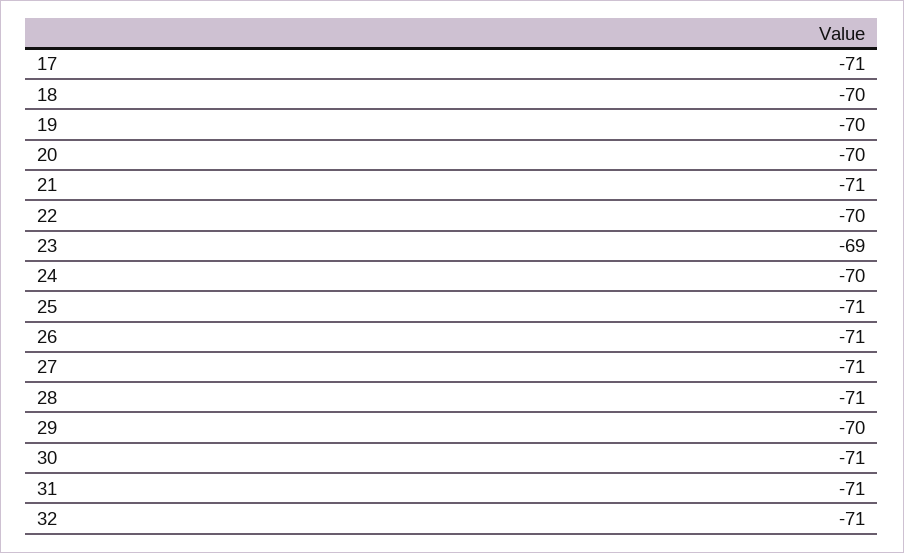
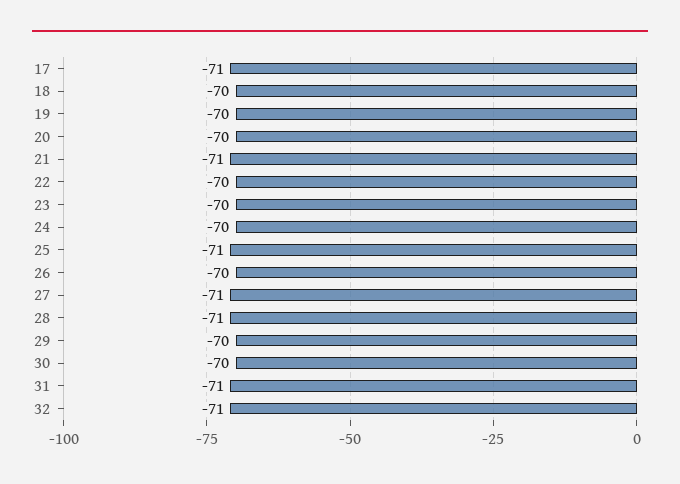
23: -69 -> -70
26: -71 -> -70
30: -71 -> -70

